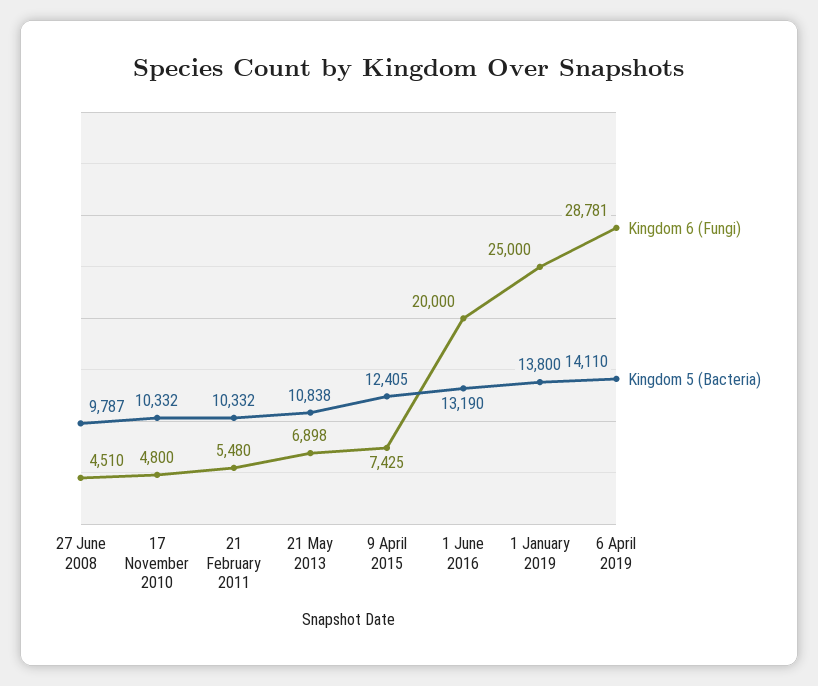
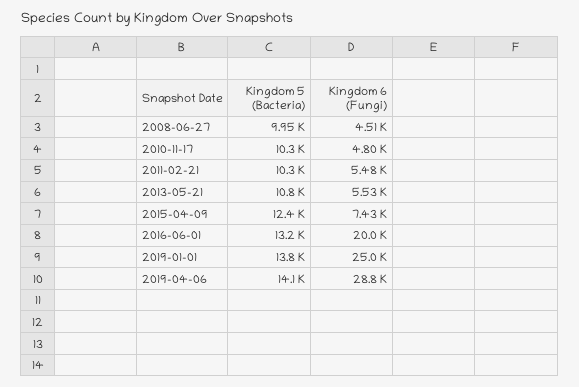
Kingdom 5 (Bacteria), 27 June 2008: 9787 -> 9950
Kingdom 6 (Fungi), 21 May 2013: 6898 -> 5530

